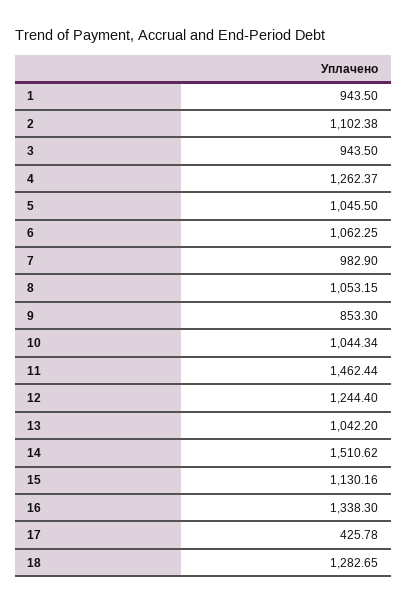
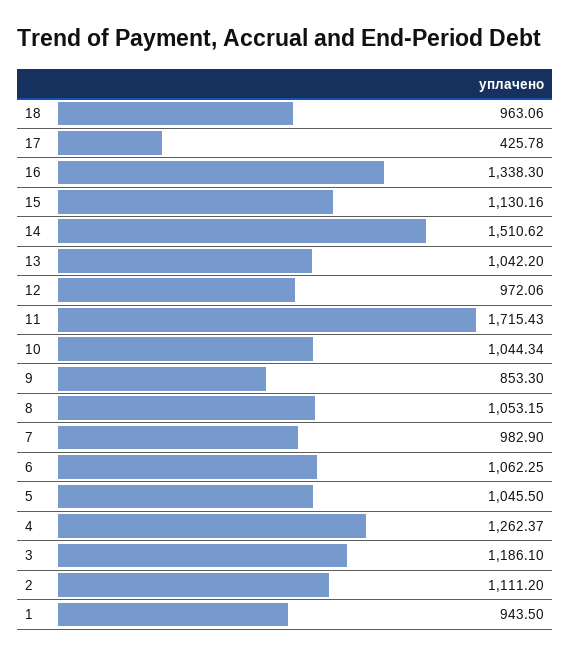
2: 1102.38 -> 1111.2
3: 943.5 -> 1186.1
11: 1462.44 -> 1715.43
12: 1244.4 -> 972.06
18: 1282.65 -> 963.06

